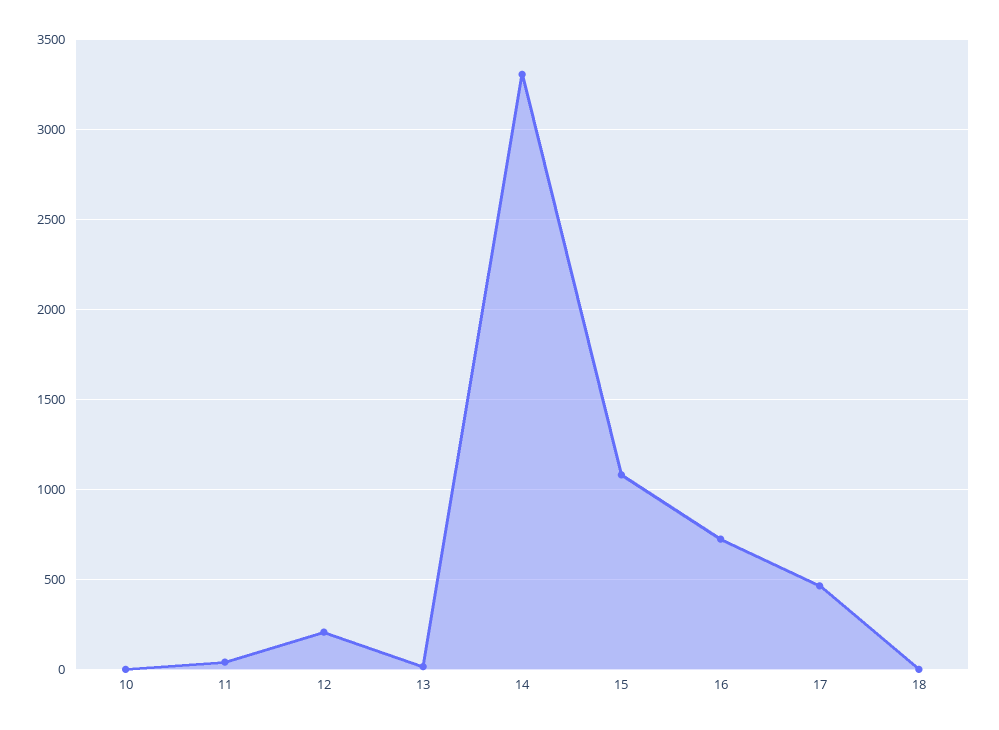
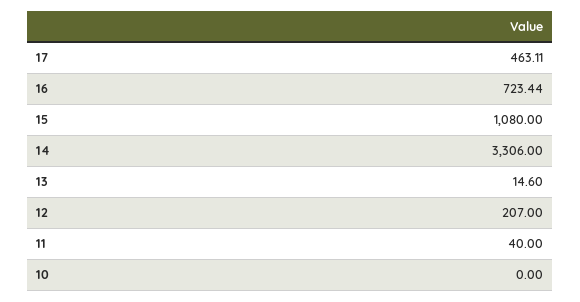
18: 0 -> none

